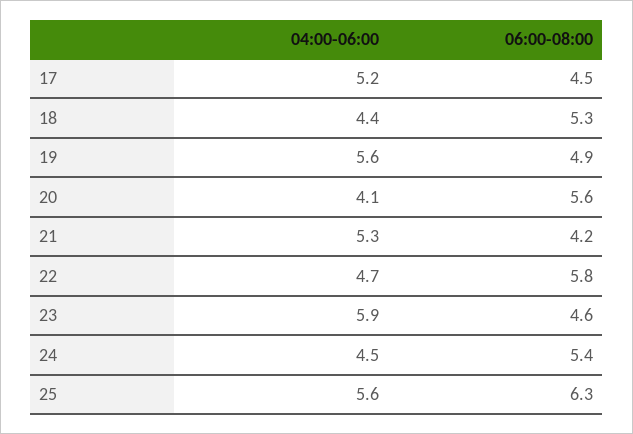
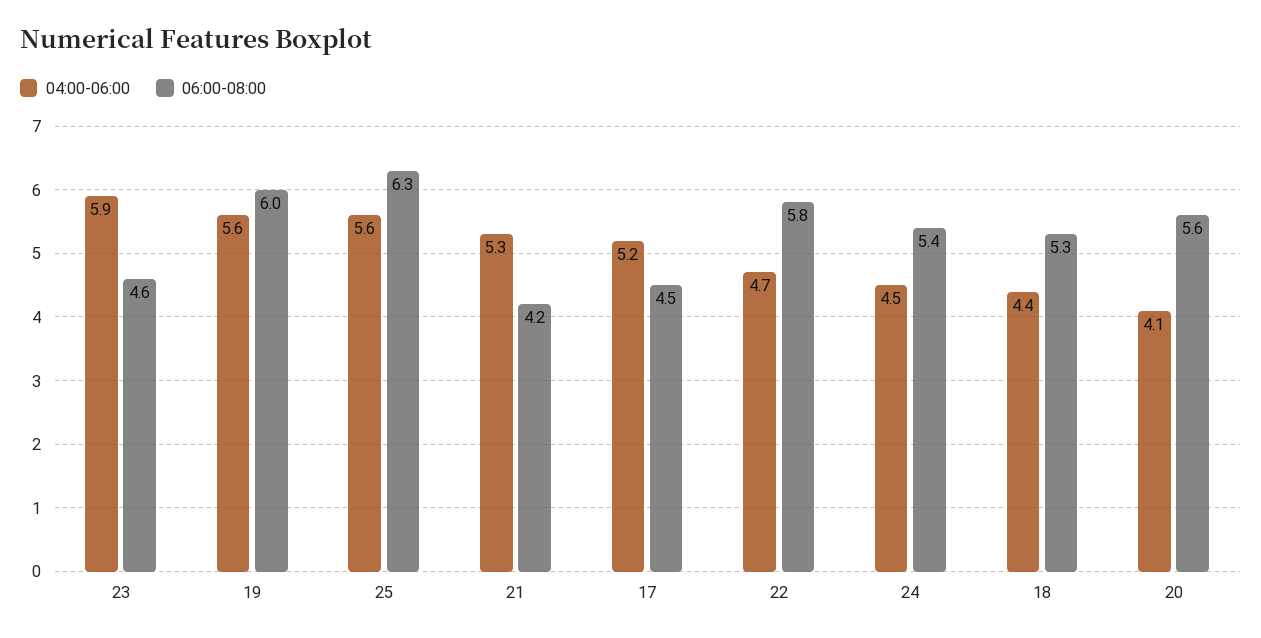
06:00-08:00, 19: 4.9 -> 6

